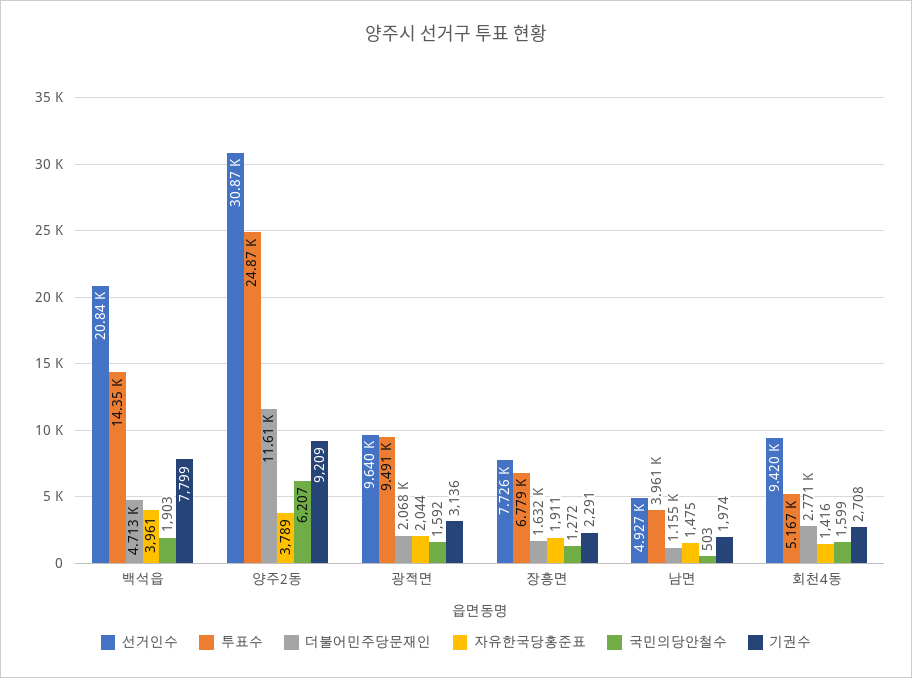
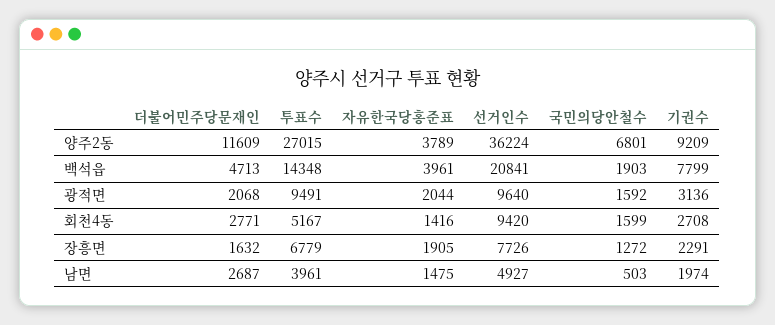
선거인수, 양주2동: 30870 -> 36224
투표수, 양주2동: 24870 -> 27015
국민의당안철수, 양주2동: 6207 -> 6801
자유한국당홍준표, 장흥면: 1911 -> 1905
더불어민주당문재인, 남면: 1155 -> 2687

